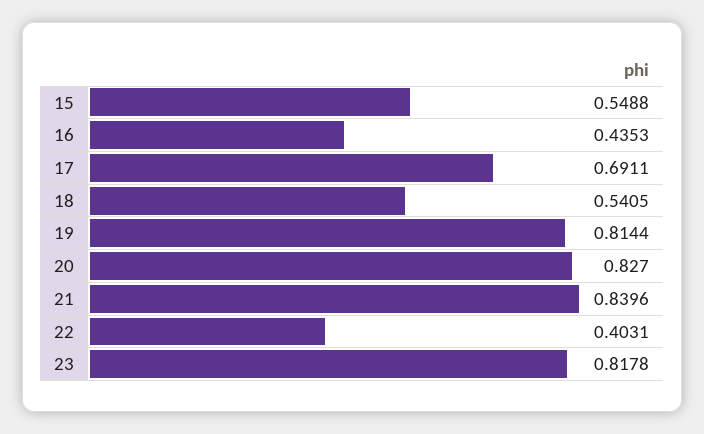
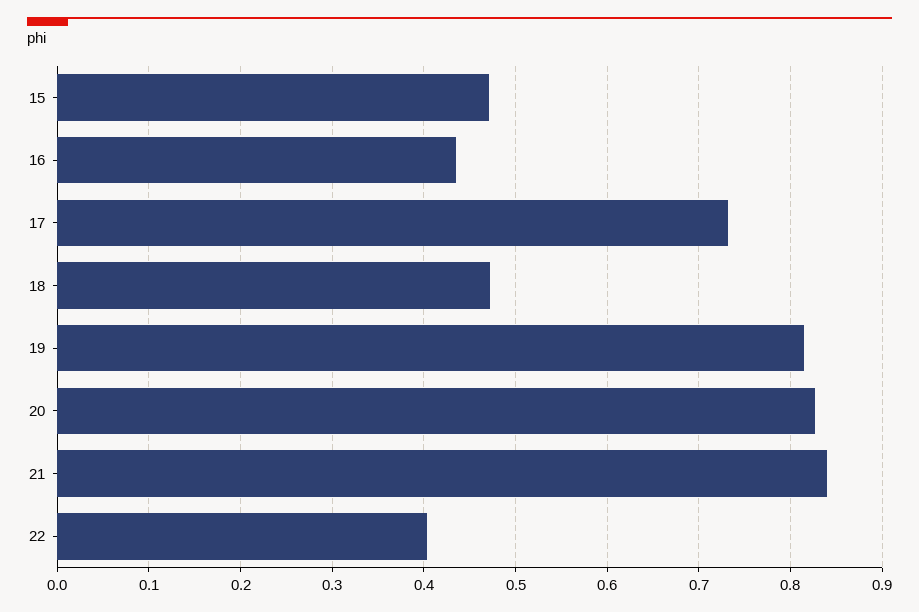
15: 0.5488 -> 0.47
17: 0.6911 -> 0.73
18: 0.5405 -> 0.47
23: 0.8178 -> none

